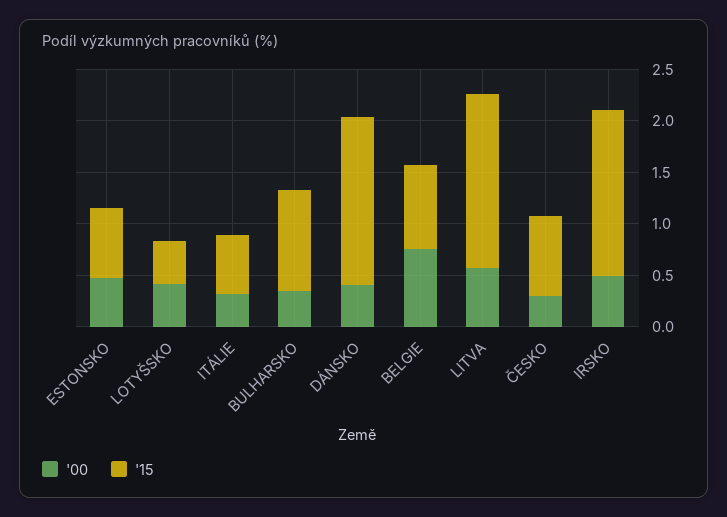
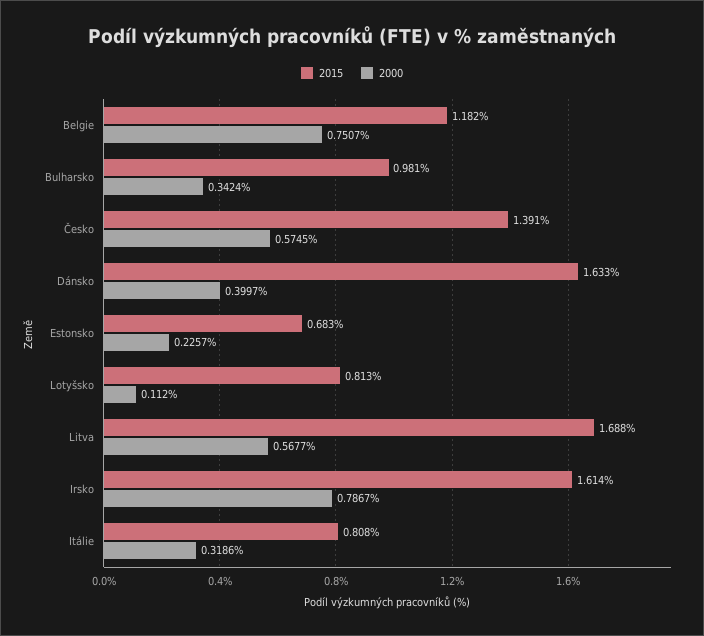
'00, ESTONSKO: 0.5 -> 0.2257
'00, LOTYŠSKO: 0.4 -> 0.112
'15, LOTYŠSKO: 0.4 -> 0.813
'15, ITÁLIE: 0.6 -> 0.808
'15, BELGIE: 0.8 -> 1.182
'00, ČESKO: 0.3 -> 0.5745
'15, ČESKO: 0.8 -> 1.391
'00, IRSKO: 0.5 -> 0.7867

